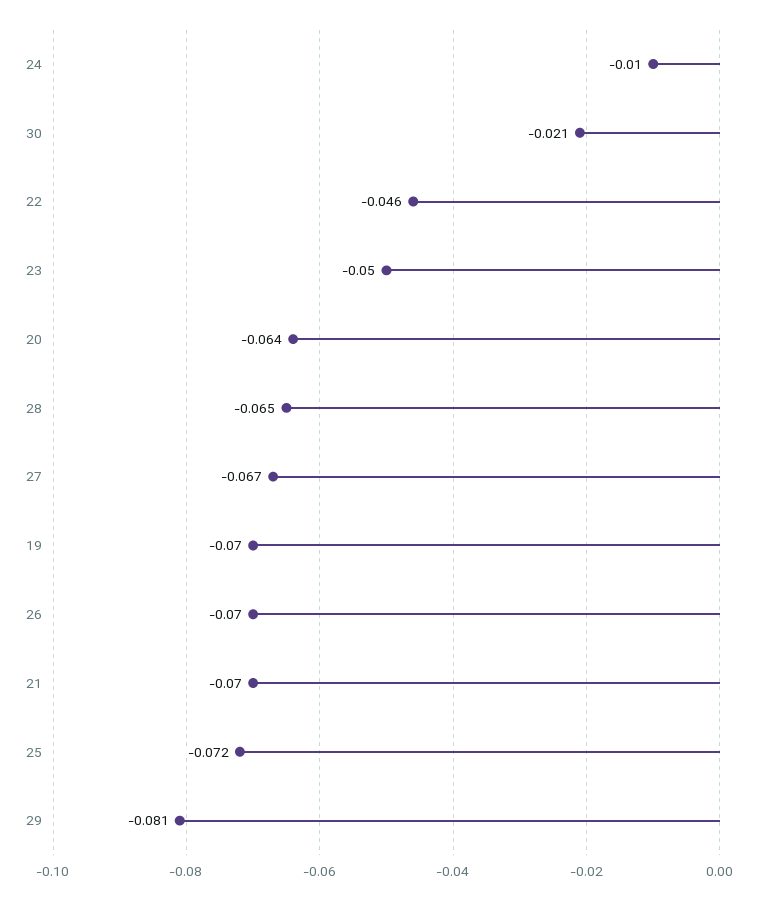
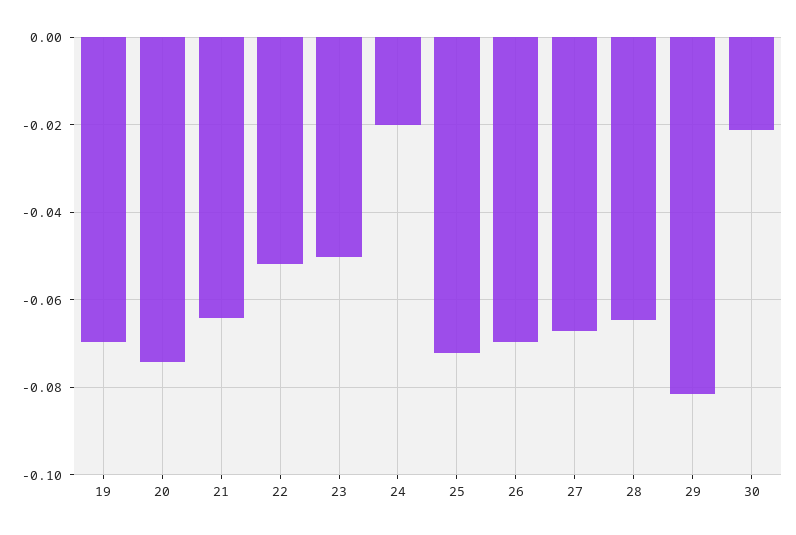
24: -0.01 -> -0.02
22: -0.046 -> -0.052
20: -0.064 -> -0.074
21: -0.07 -> -0.064

